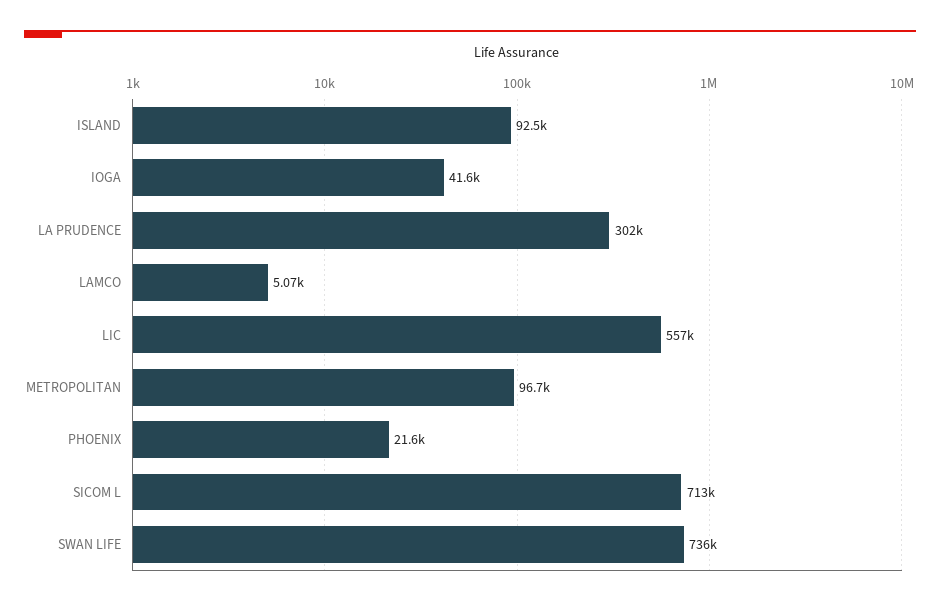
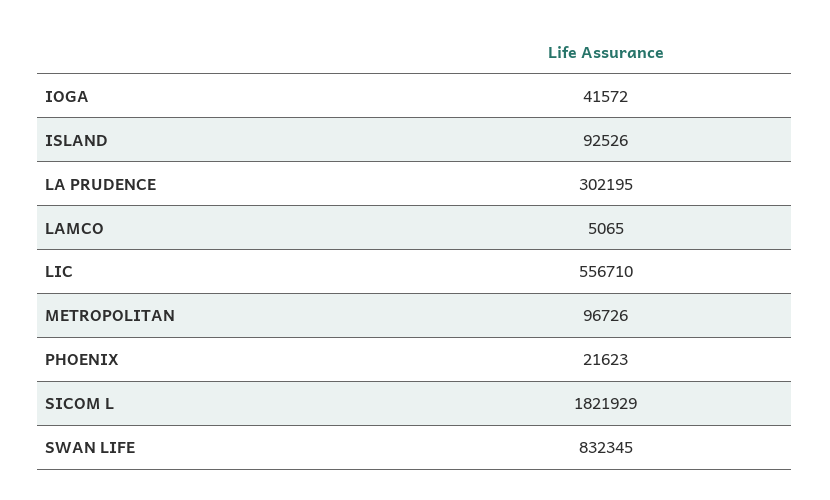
SICOM L: 713000 -> 1821929
SWAN LIFE: 736000 -> 832345

